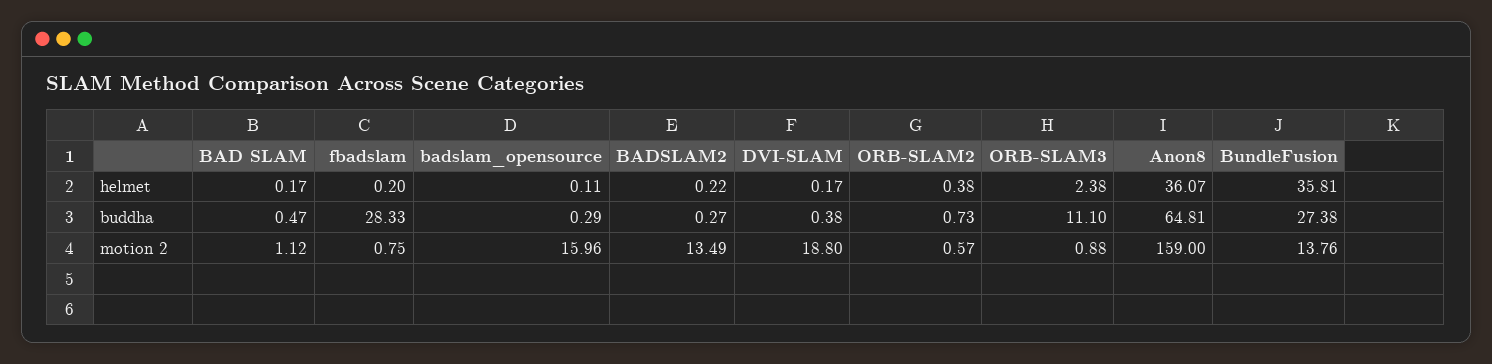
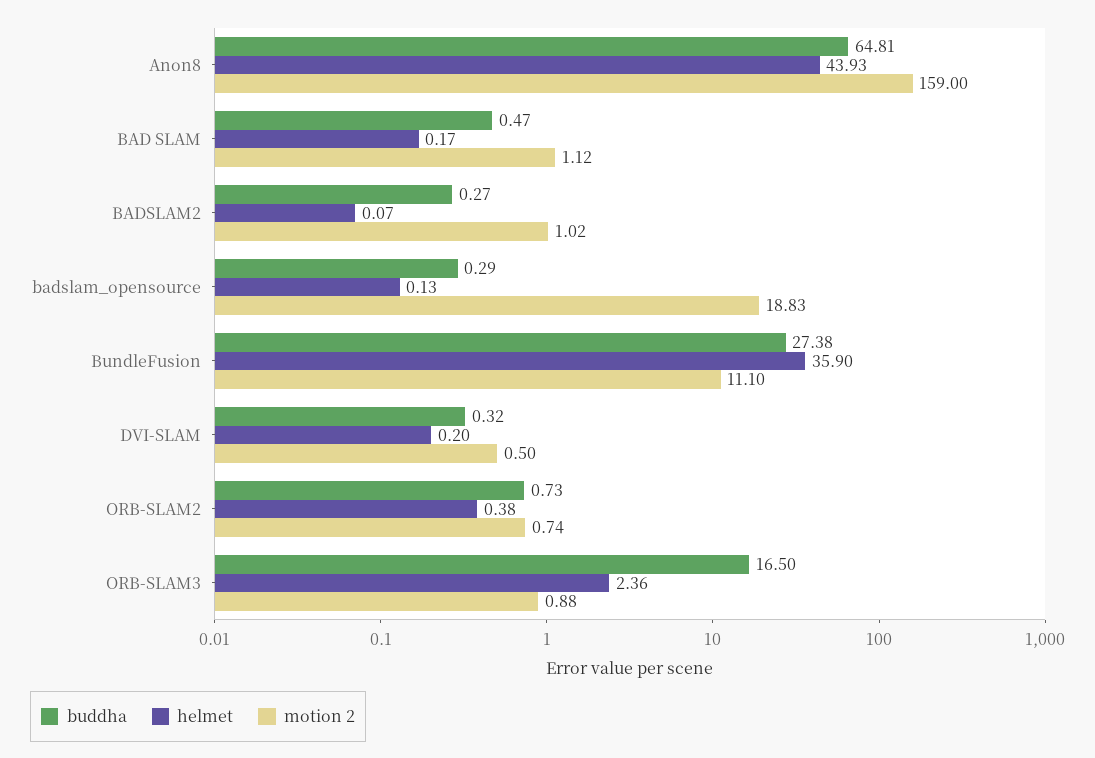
helmet, fbadslam: 0.2 -> none
helmet, badslam_opensource: 0.11 -> 0.13
helmet, BADSLAM2: 0.22 -> 0.07
helmet, DVI-SLAM: 0.17 -> 0.2
helmet, ORB-SLAM3: 2.38 -> 2.36
helmet, Anon8: 36.07 -> 43.93
helmet, BundleFusion: 35.81 -> 35.9
buddha, fbadslam: 28.33 -> none
buddha, DVI-SLAM: 0.38 -> 0.32
buddha, ORB-SLAM3: 11.1 -> 16.5
motion 2, fbadslam: 0.75 -> none
motion 2, badslam_opensource: 15.96 -> 18.83
motion 2, BADSLAM2: 13.49 -> 1.02
motion 2, DVI-SLAM: 18.8 -> 0.5
motion 2, ORB-SLAM2: 0.57 -> 0.74
motion 2, BundleFusion: 13.76 -> 11.1

